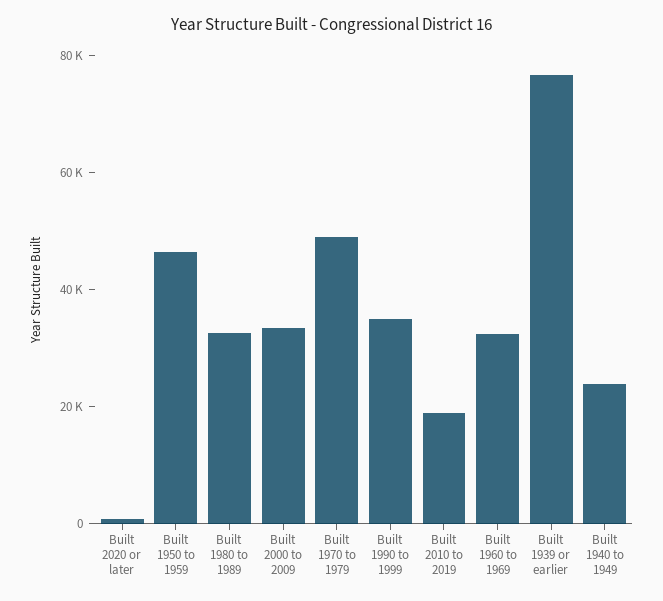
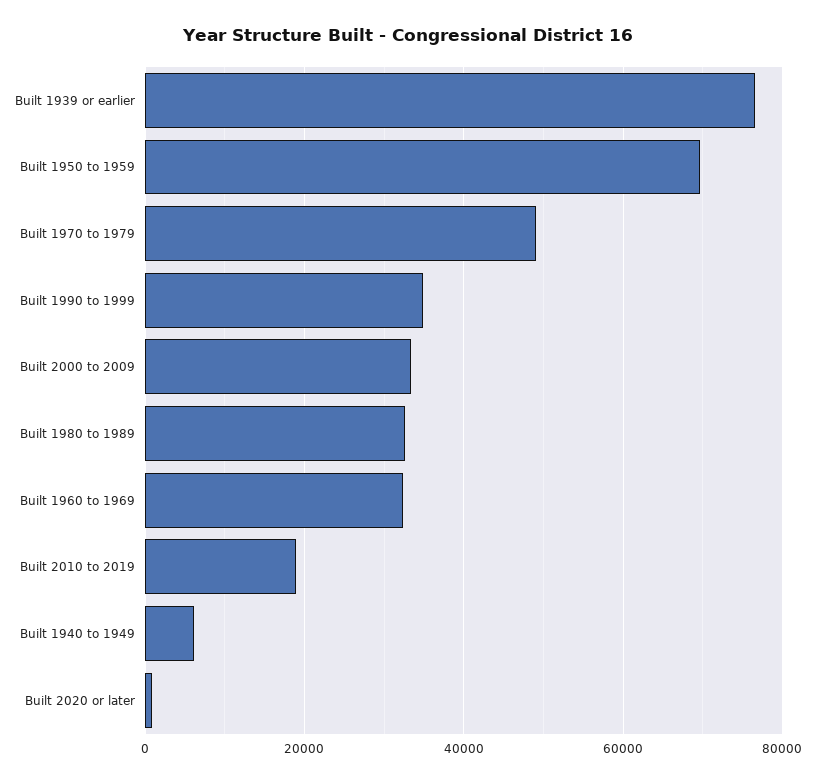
Built 1950 to 1959: 45000 -> 70000
Built 1940 to 1949: 25000 -> 6000

